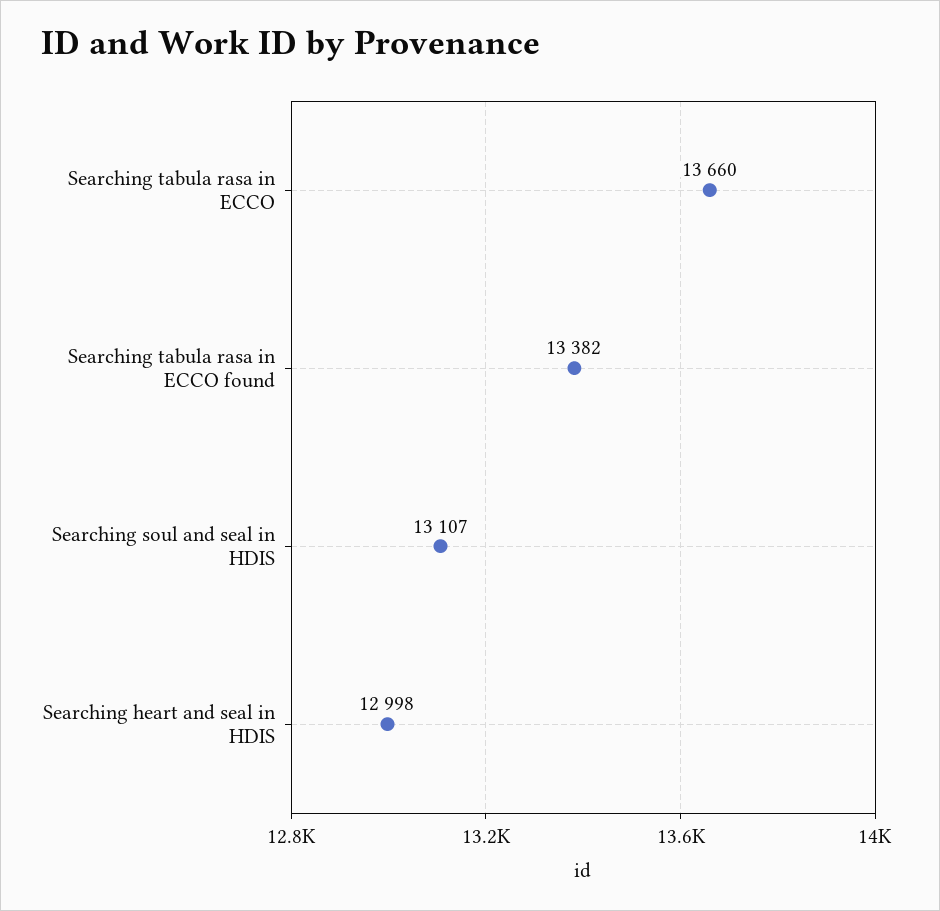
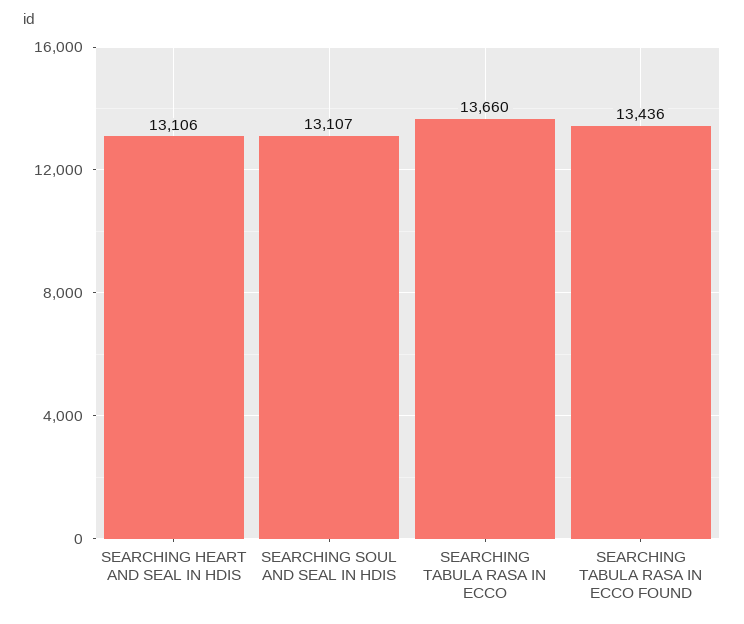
Searching tabula rasa in ECCO found: 13382 -> 13436
Searching heart and seal in HDIS: 12998 -> 13106

